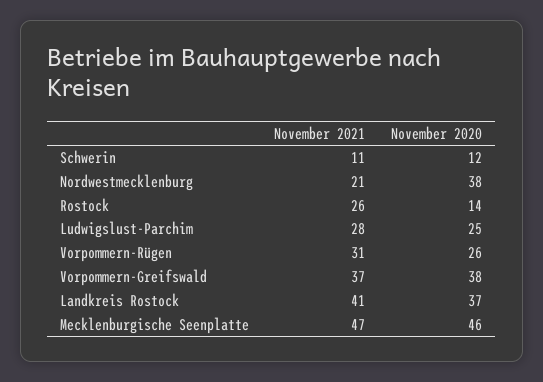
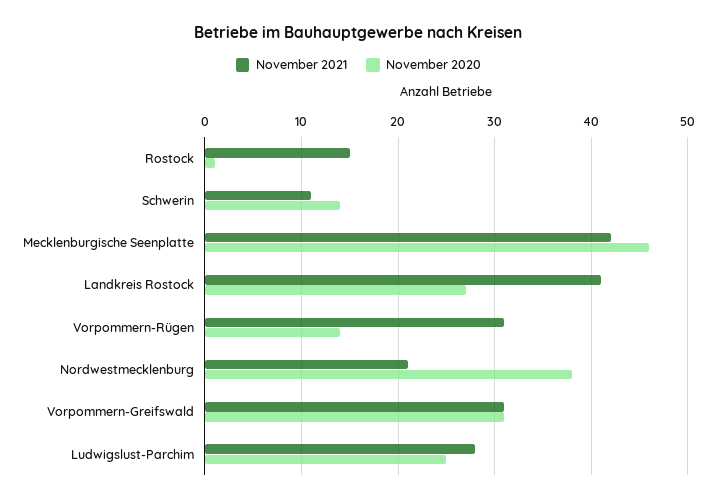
November 2020, Schwerin: 12 -> 14
November 2021, Rostock: 26 -> 15
November 2020, Rostock: 14 -> 1
November 2020, Vorpommern-Rügen: 26 -> 14
November 2021, Vorpommern-Greifswald: 37 -> 31
November 2020, Vorpommern-Greifswald: 38 -> 31
November 2020, Landkreis Rostock: 37 -> 27
November 2021, Mecklenburgische Seenplatte: 47 -> 42

